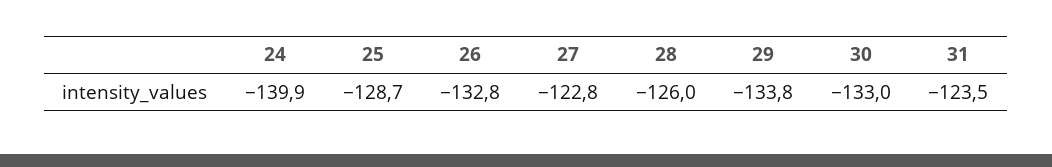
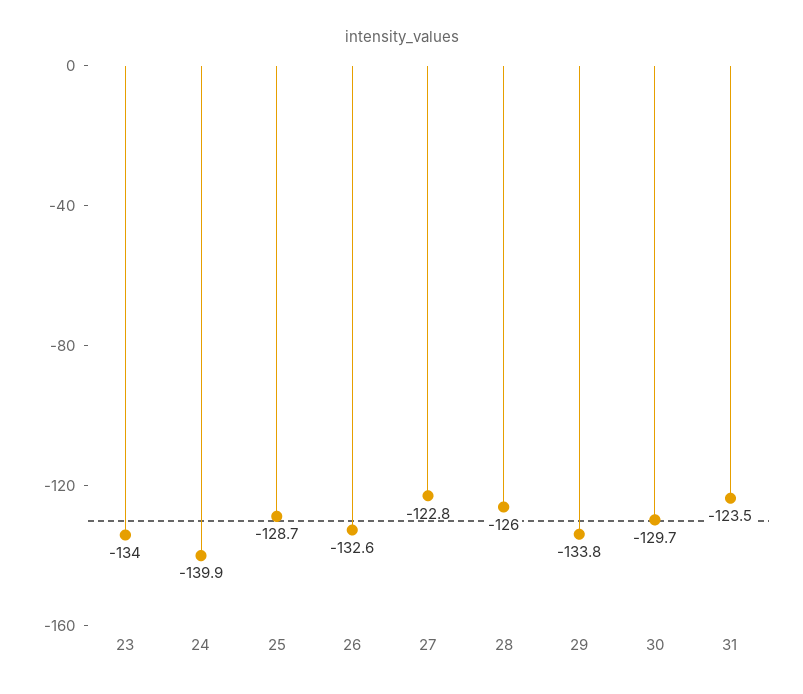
26: -132.8 -> -132.6
30: -133 -> -129.7
23: none -> -134

